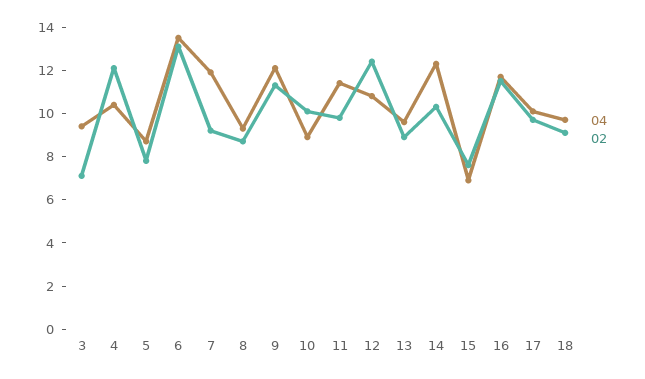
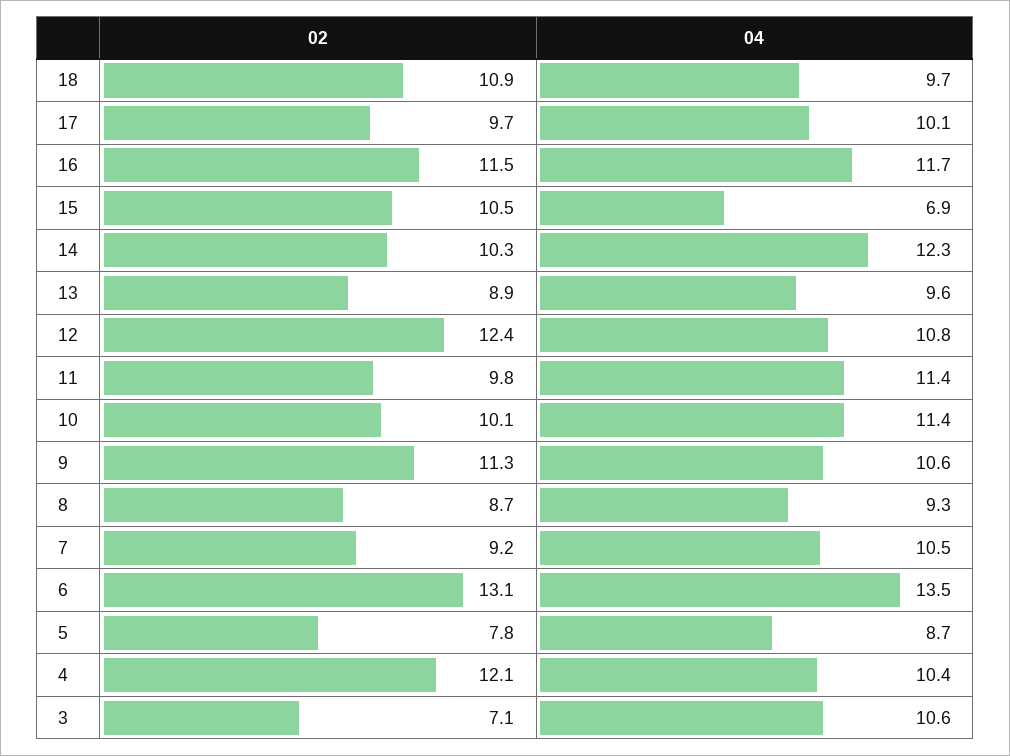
04, 3: 9.5 -> 10.6
04, 7: 12 -> 10.5
04, 9: 12 -> 10.6
04, 10: 9 -> 11.4
02, 15: 7.5 -> 10.5
02, 18: 9 -> 10.9

